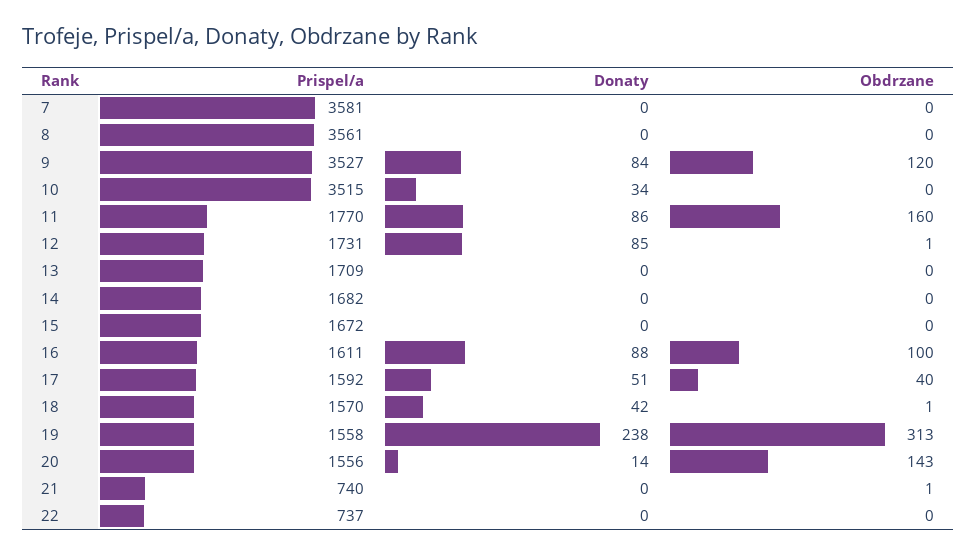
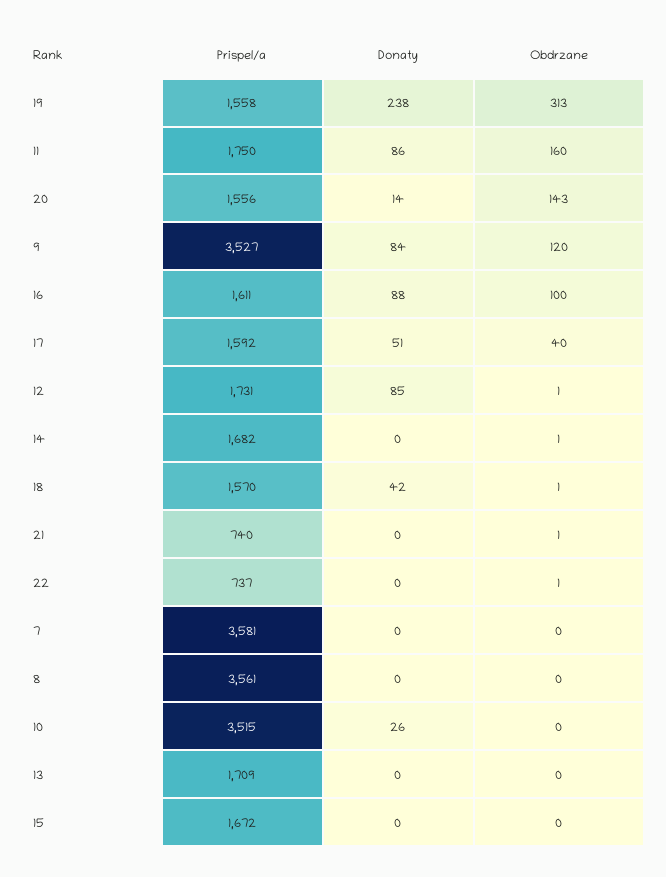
Donaty, 10: 34 -> 26
Prispel/a, 11: 1770 -> 1750
Obdrzane, 14: 0 -> 1
Obdrzane, 22: 0 -> 1

